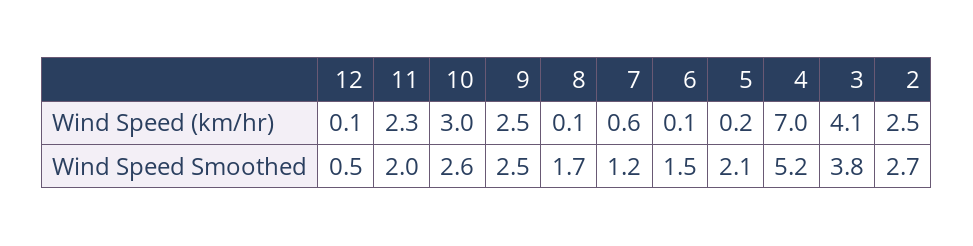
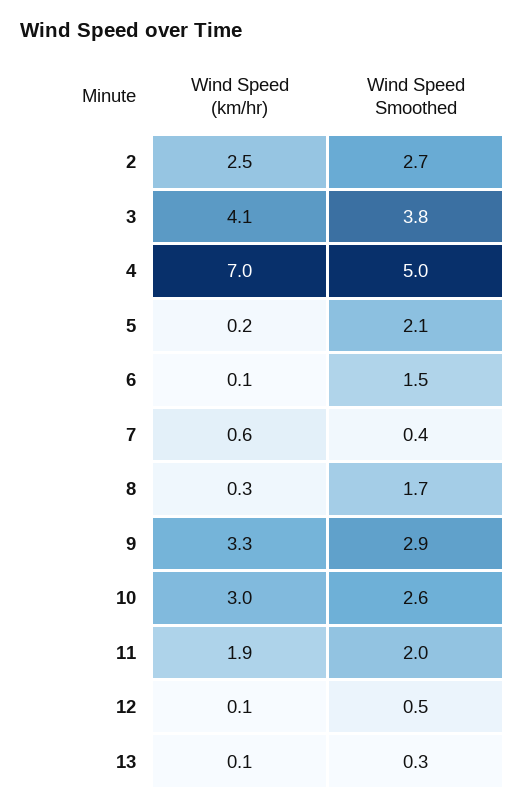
11, Wind Speed (km/hr): 2.3 -> 1.9
9, Wind Speed (km/hr): 2.5 -> 3.3
8, Wind Speed (km/hr): 0.1 -> 0.3
9, Wind Speed Smoothed: 2.5 -> 2.9
7, Wind Speed Smoothed: 1.2 -> 0.4
4, Wind Speed Smoothed: 5.2 -> 5
13, Wind Speed (km/hr): none -> 0.1
13, Wind Speed Smoothed: none -> 0.3

